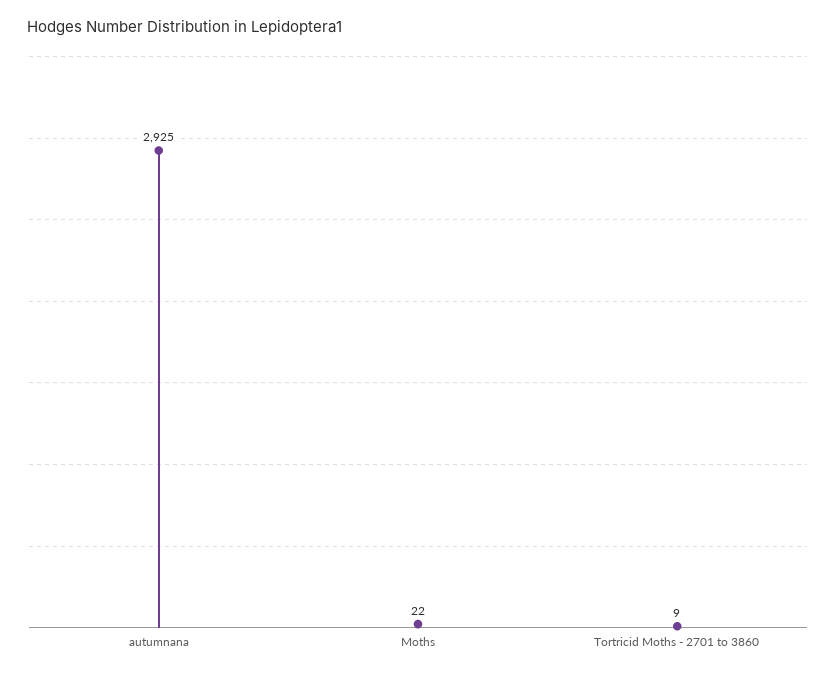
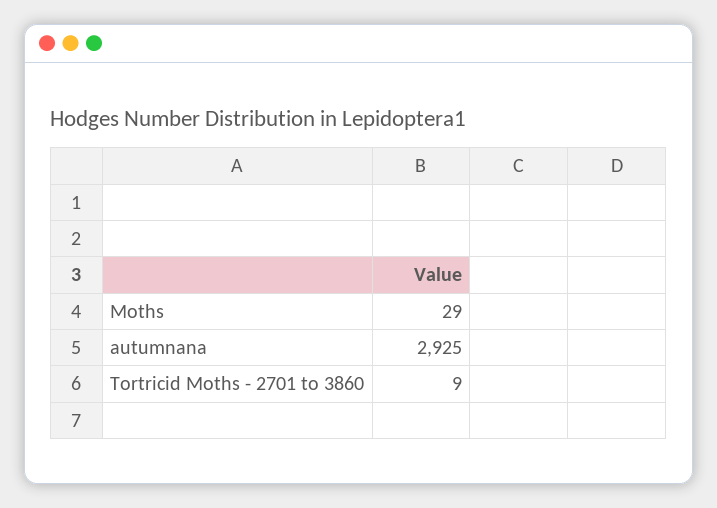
Moths: 22 -> 29

